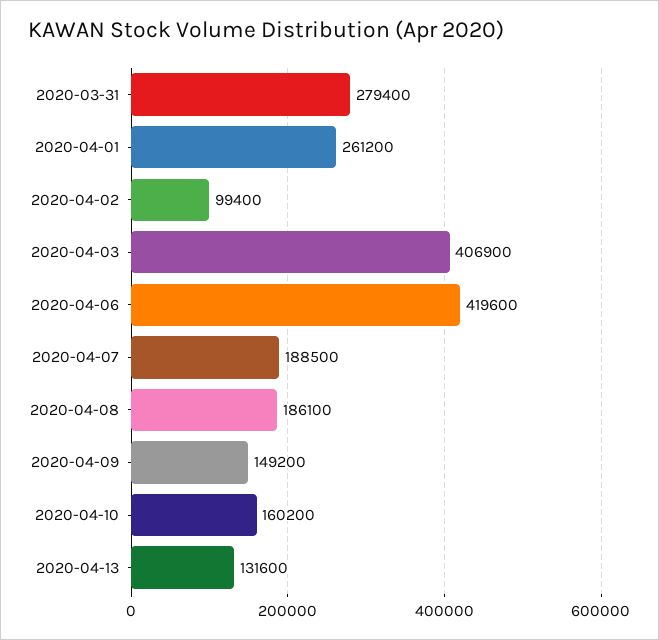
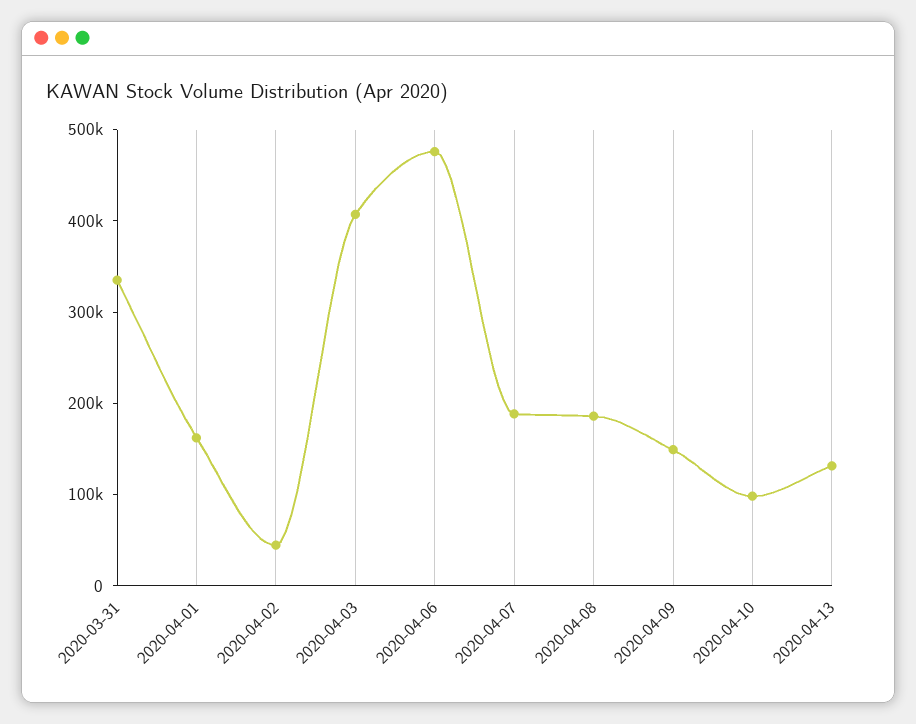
2020-03-31: 279400 -> 340000
2020-04-01: 261200 -> 160000
2020-04-02: 99400 -> 40000
2020-04-06: 419600 -> 480000
2020-04-10: 160200 -> 100000

